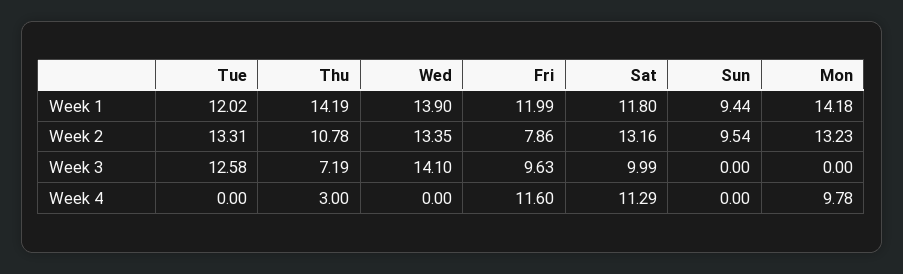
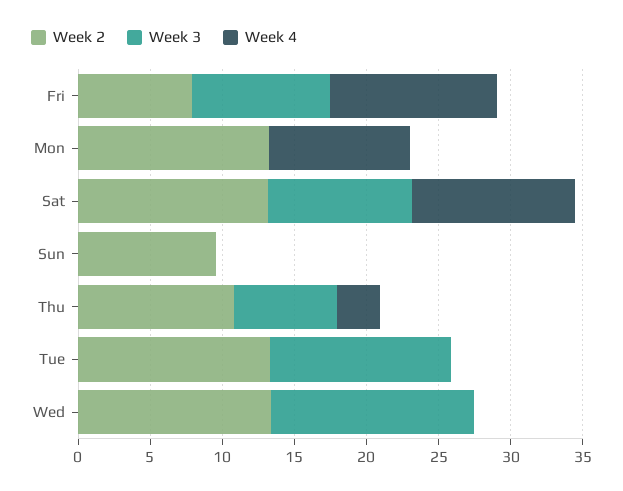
Week 1, Tue: 12.02 -> none
Week 1, Thu: 14.19 -> none
Week 1, Wed: 13.9 -> none
Week 1, Fri: 11.99 -> none
Week 1, Sat: 11.8 -> none
Week 1, Sun: 9.44 -> none
Week 1, Mon: 14.18 -> none

